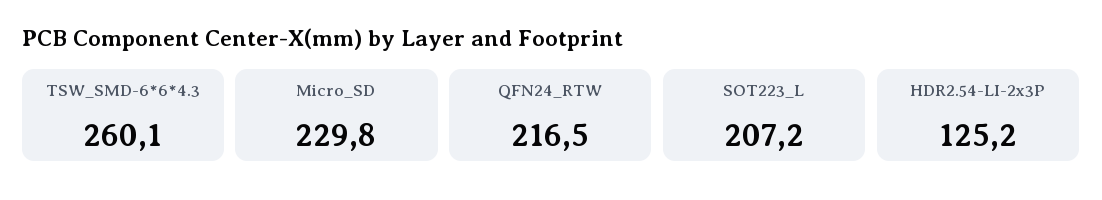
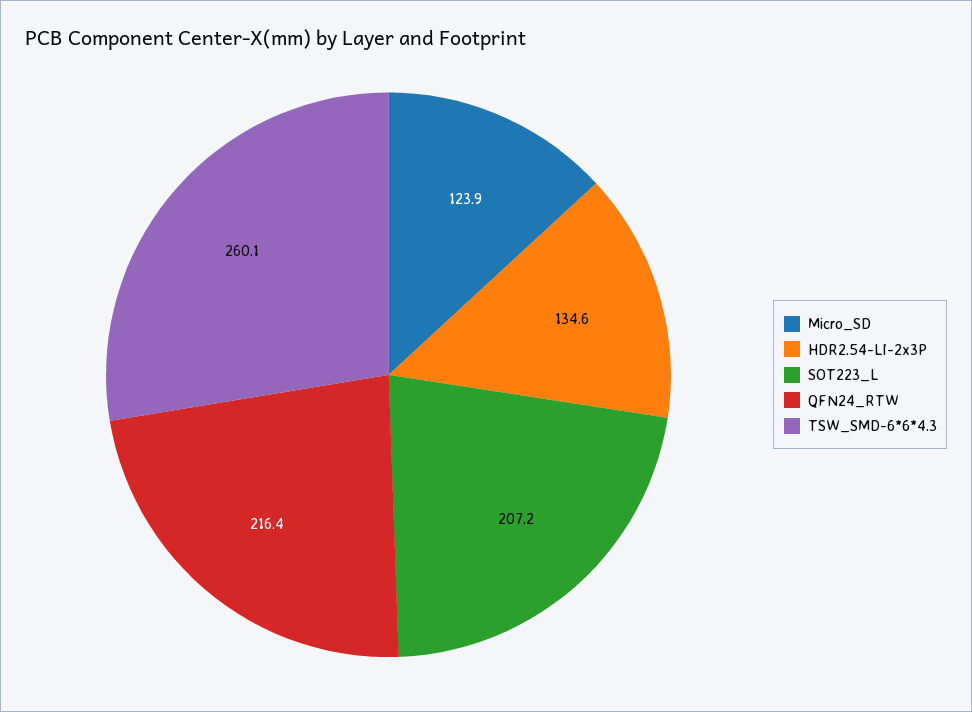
Micro_SD: 229.8 -> 123.9
QFN24_RTW: 216.5 -> 216.4
HDR2.54-LI-2x3P: 125.2 -> 134.6

